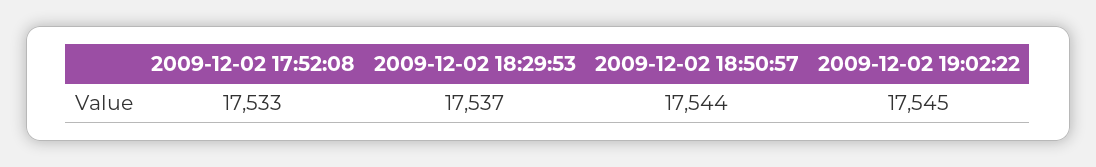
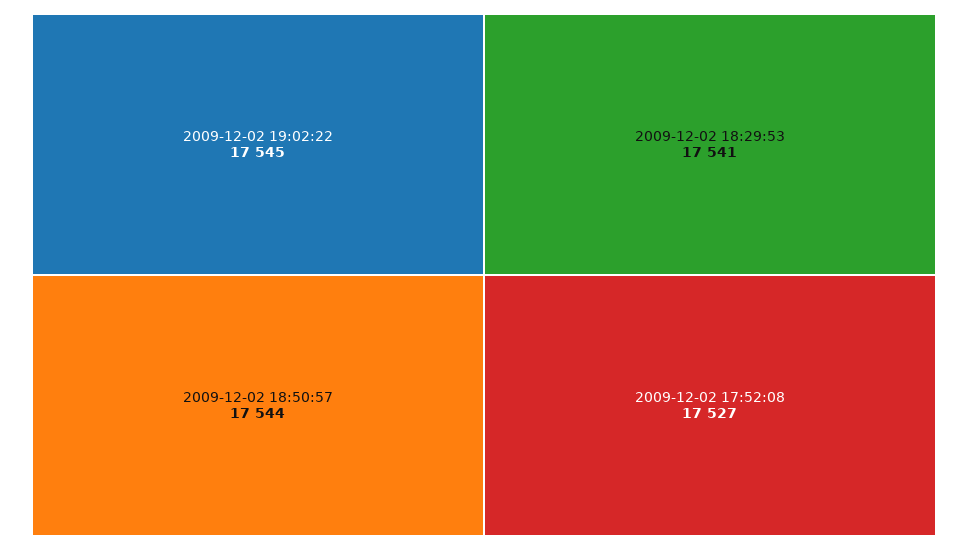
2009-12-02 17:52:08: 17533 -> 17527
2009-12-02 18:29:53: 17537 -> 17541

